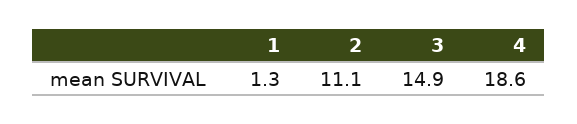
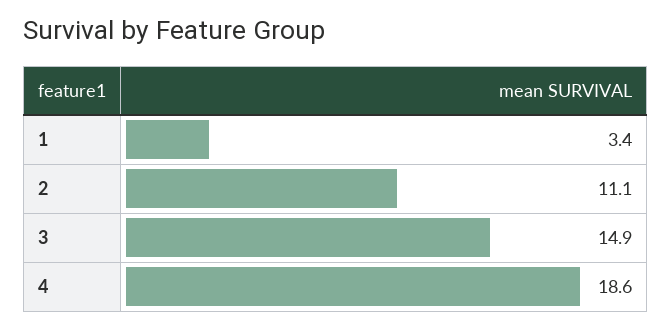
1: 1.3 -> 3.4

